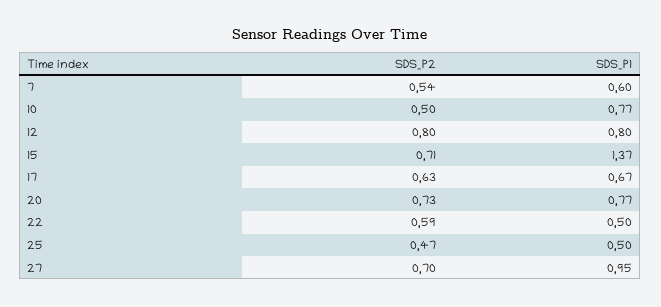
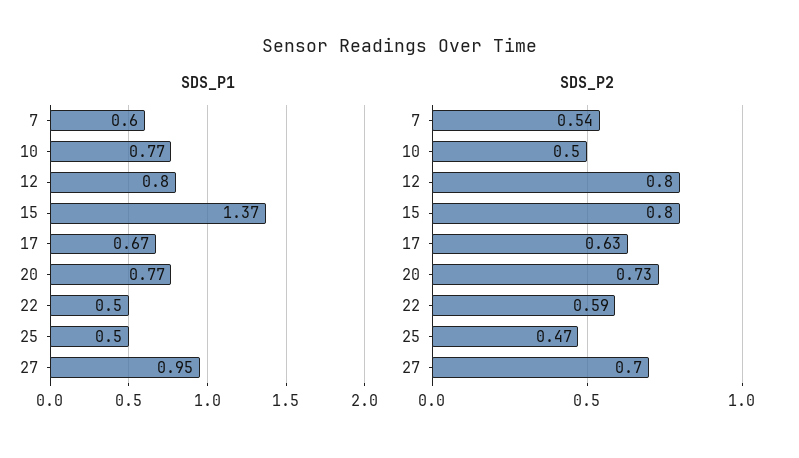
SDS_P2, 15: 0.71 -> 0.8

